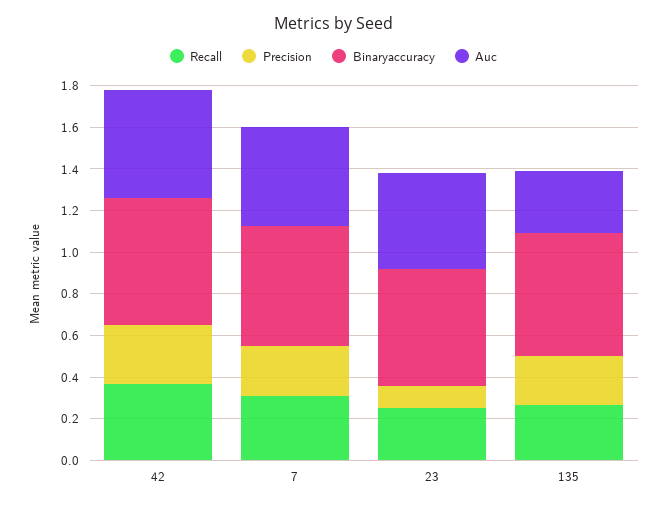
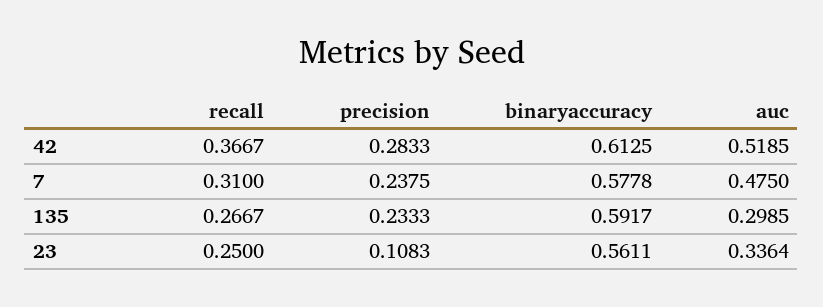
Auc, 23: 0.45 -> 0.3364

